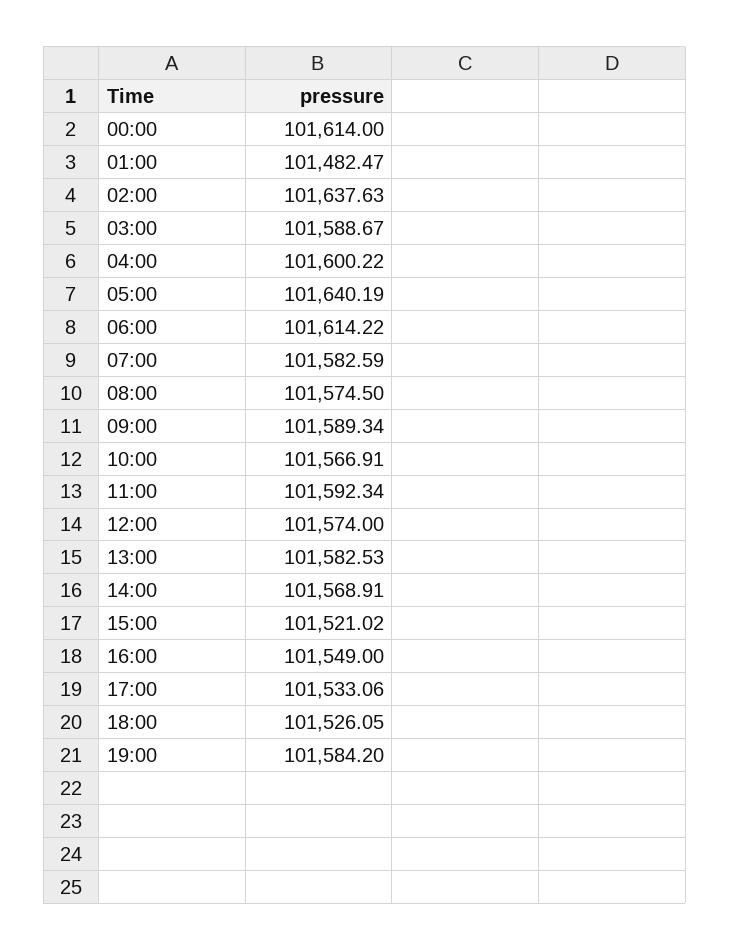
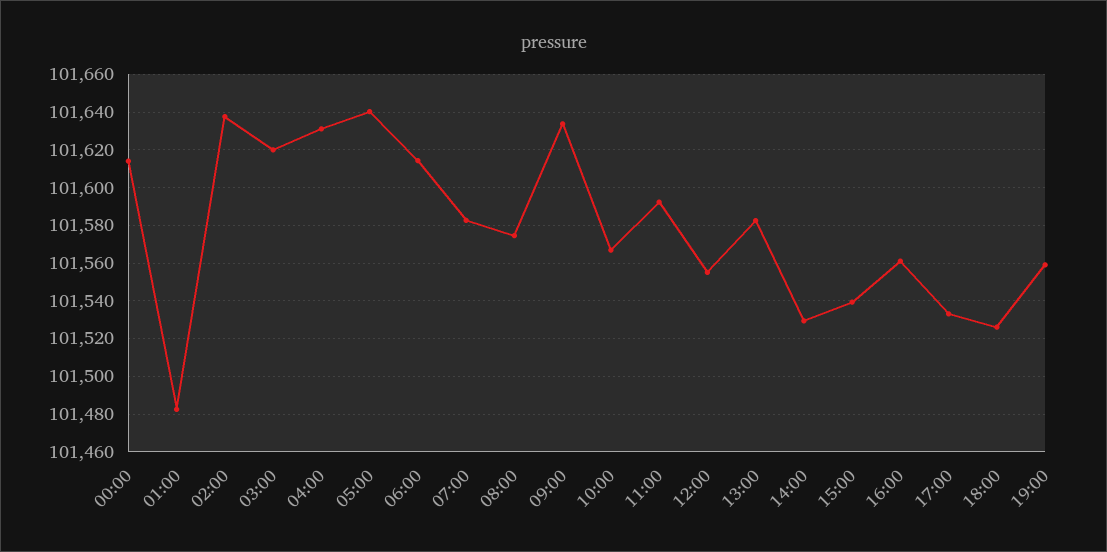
03:00: 101588.67 -> 101620
04:00: 101600.22 -> 101630
09:00: 101589.34 -> 101635
12:00: 101574 -> 101555
14:00: 101568.91 -> 101530
15:00: 101521.02 -> 101540
16:00: 101549 -> 101560
19:00: 101584.2 -> 101560

